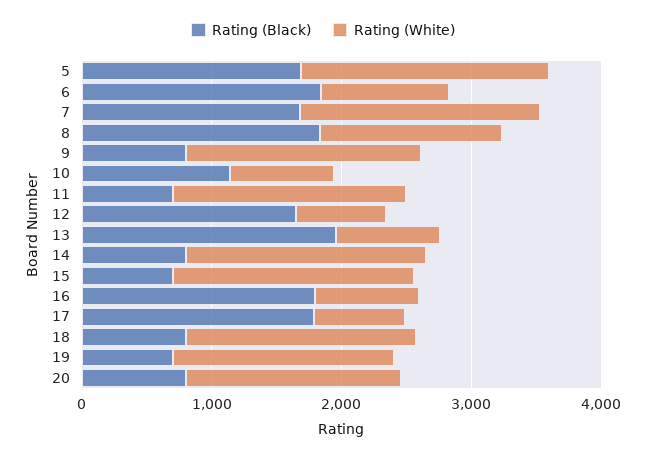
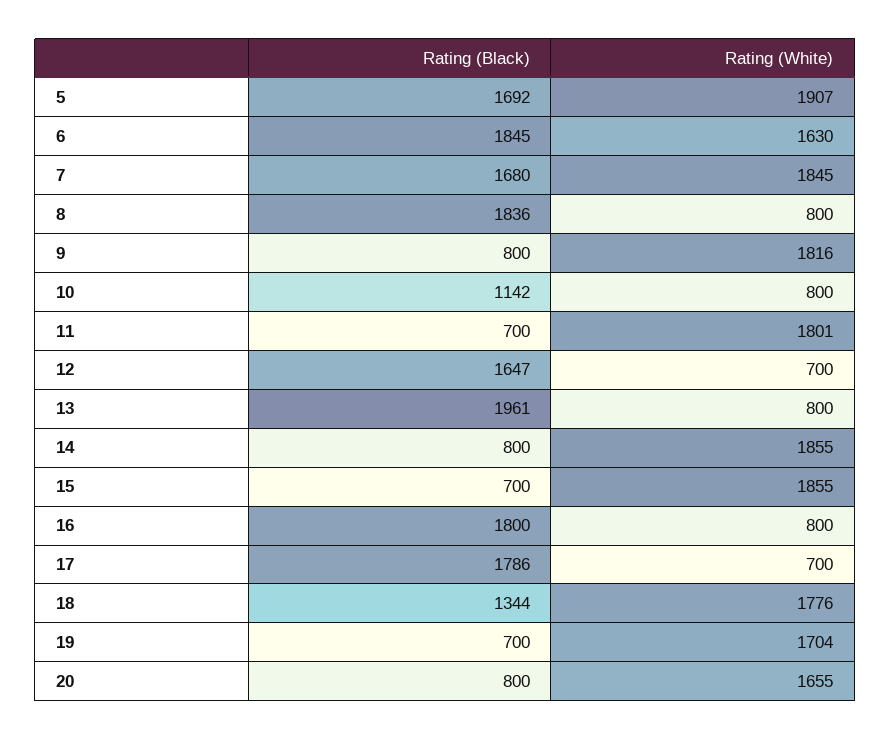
Rating (White), 6: 1000 -> 1630
Rating (White), 8: 1400 -> 800
Rating (Black), 18: 800 -> 1344

